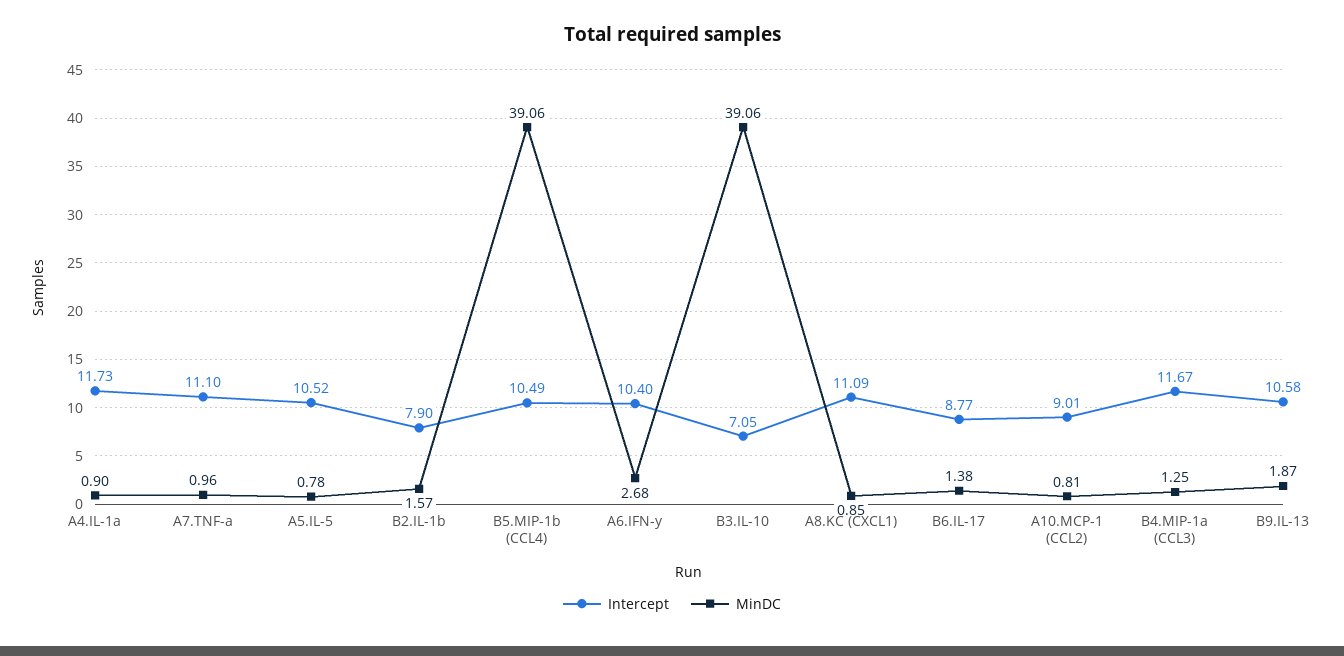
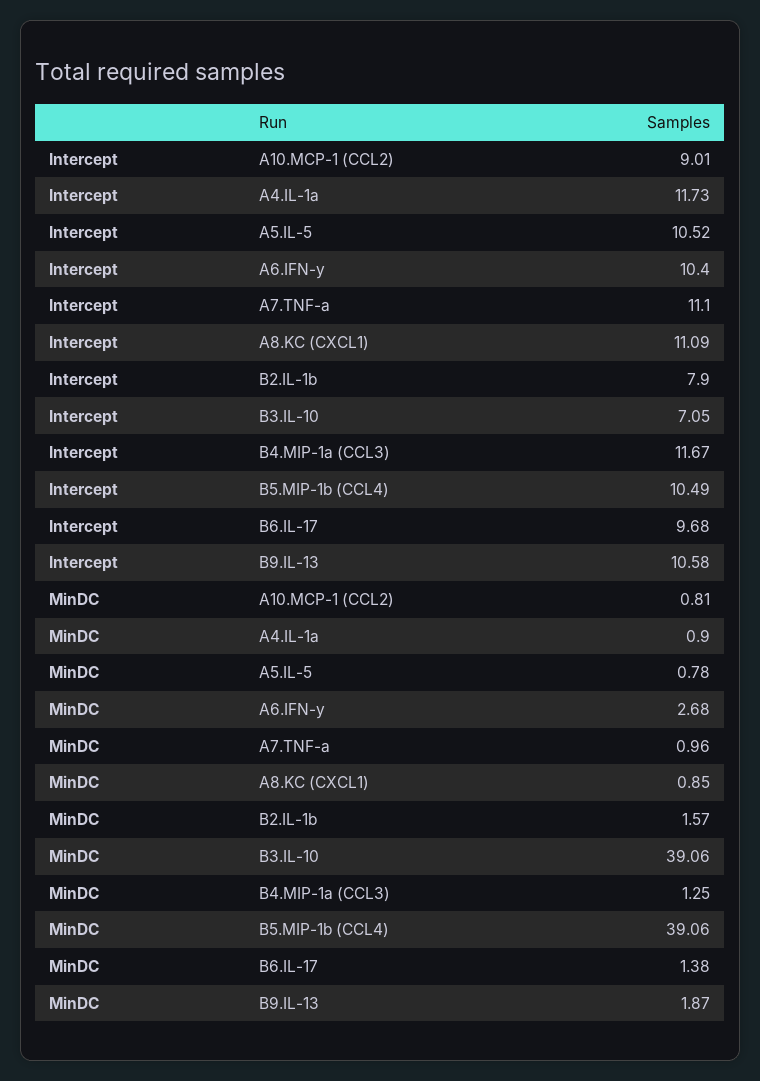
Intercept, B6.IL-17: 8.77 -> 9.68

